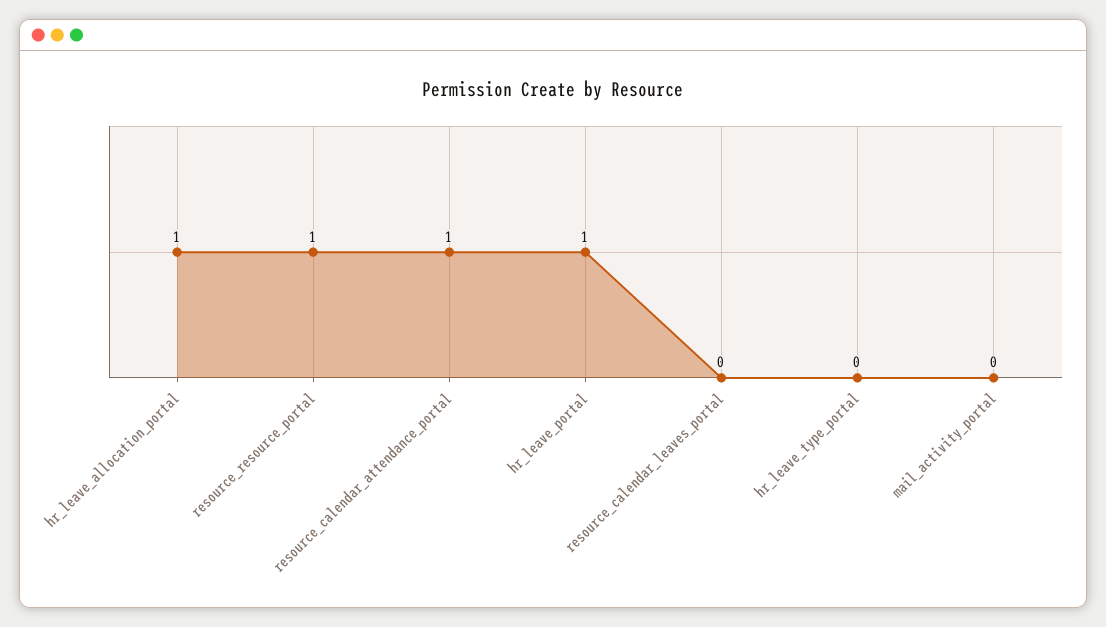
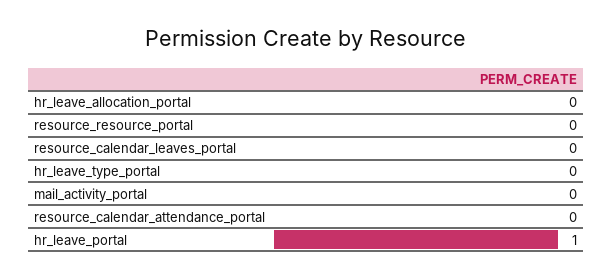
hr_leave_allocation_portal: 1 -> 0
resource_resource_portal: 1 -> 0
resource_calendar_attendance_portal: 1 -> 0

